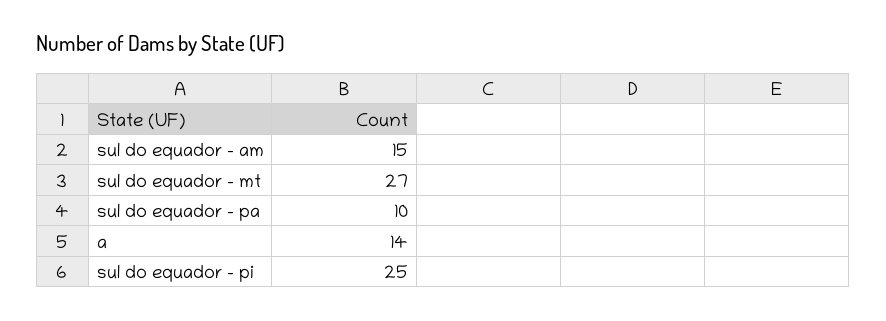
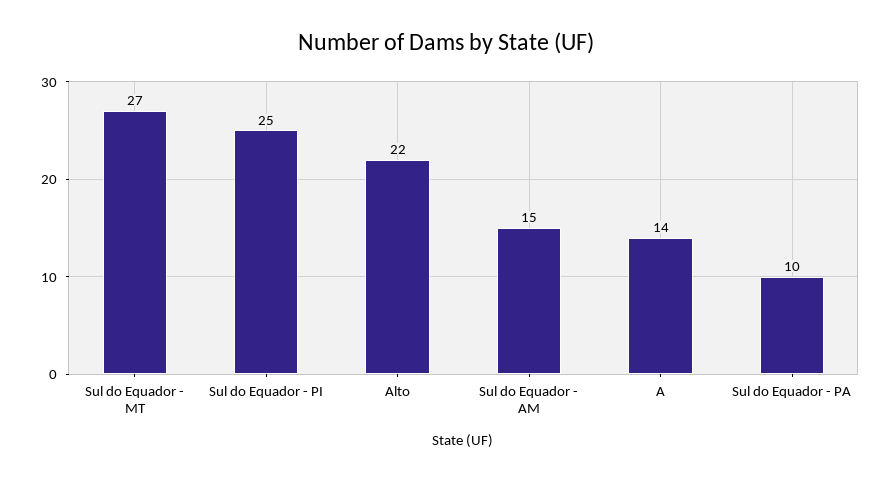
Alto: none -> 22

